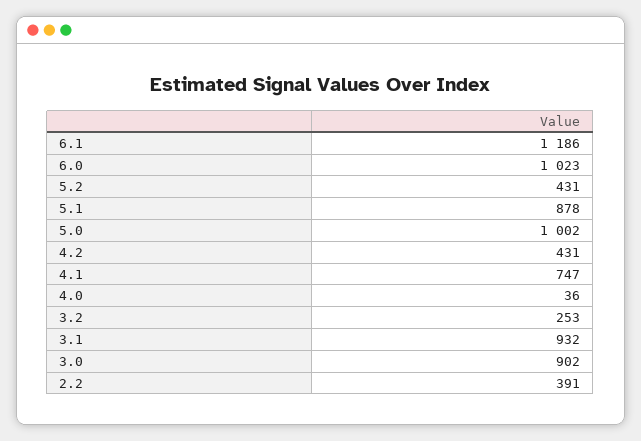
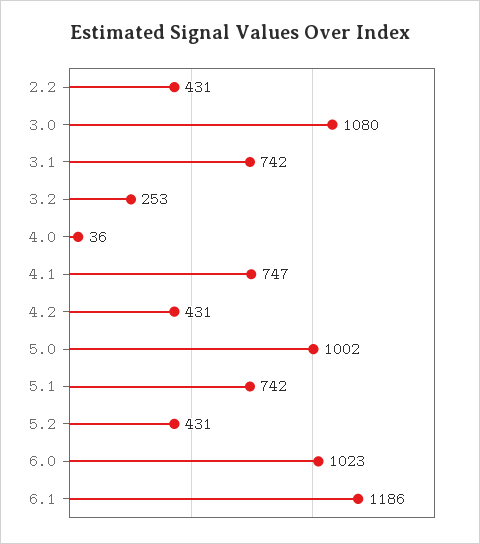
5.1: 878 -> 742
3.1: 932 -> 742
3.0: 902 -> 1080
2.2: 391 -> 431

